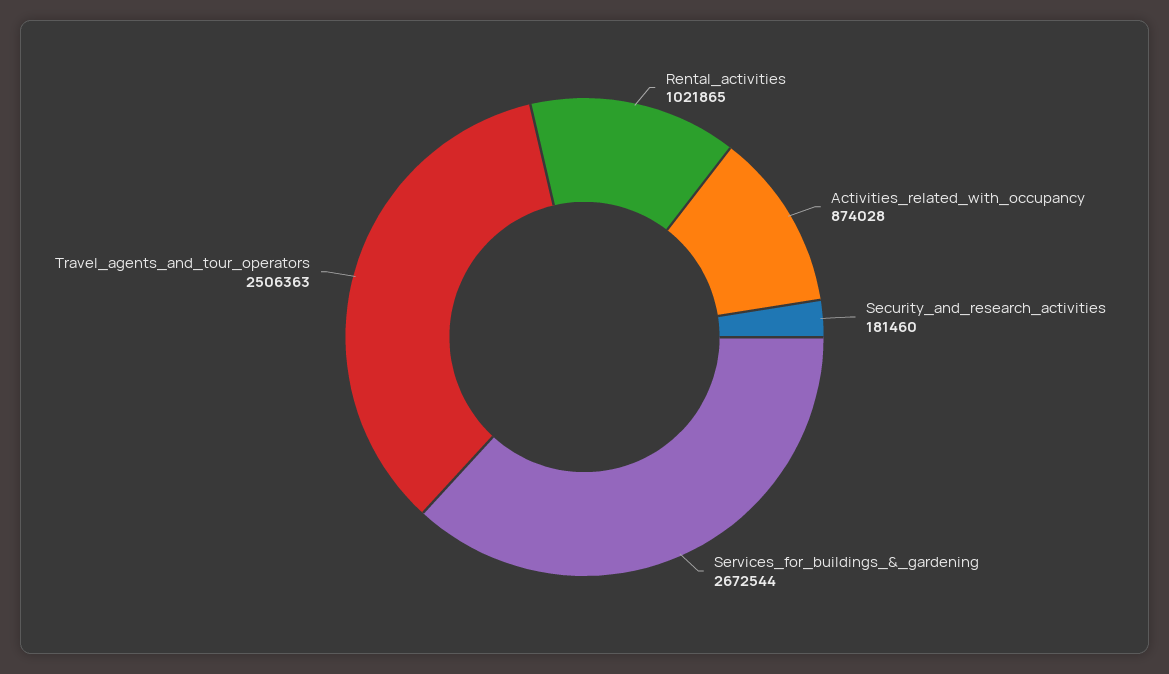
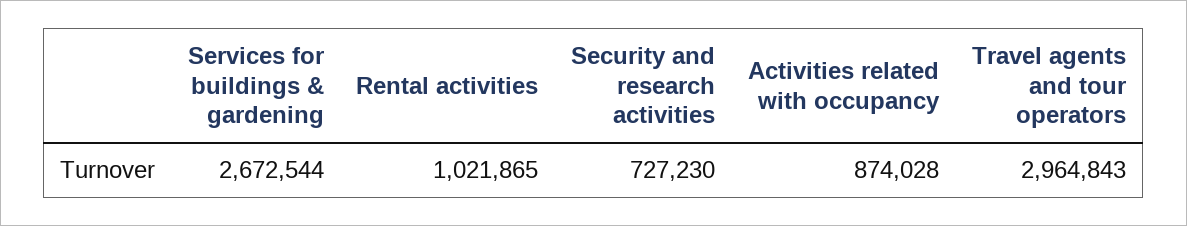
Security_and_research_activities: 181460 -> 727230
Travel_agents_and_tour_operators: 2506363 -> 2964843

